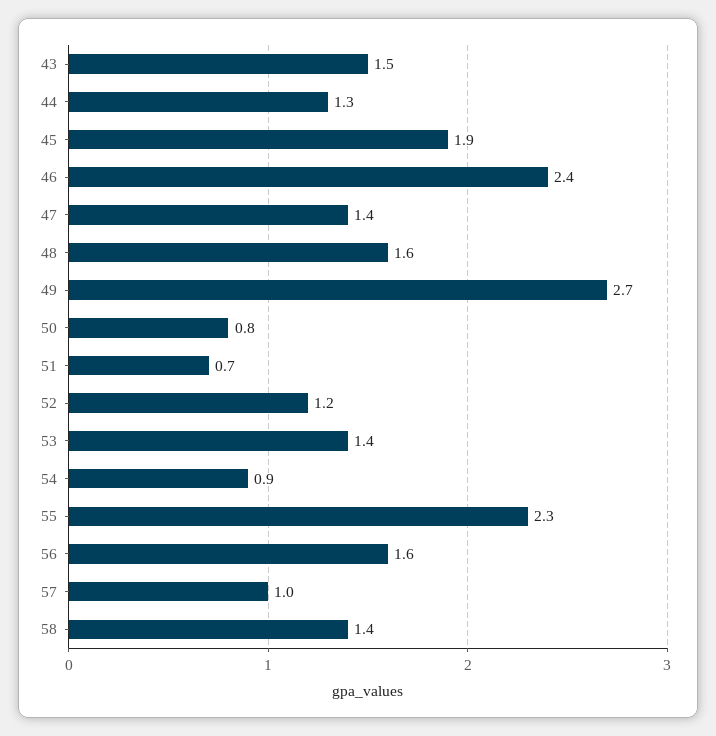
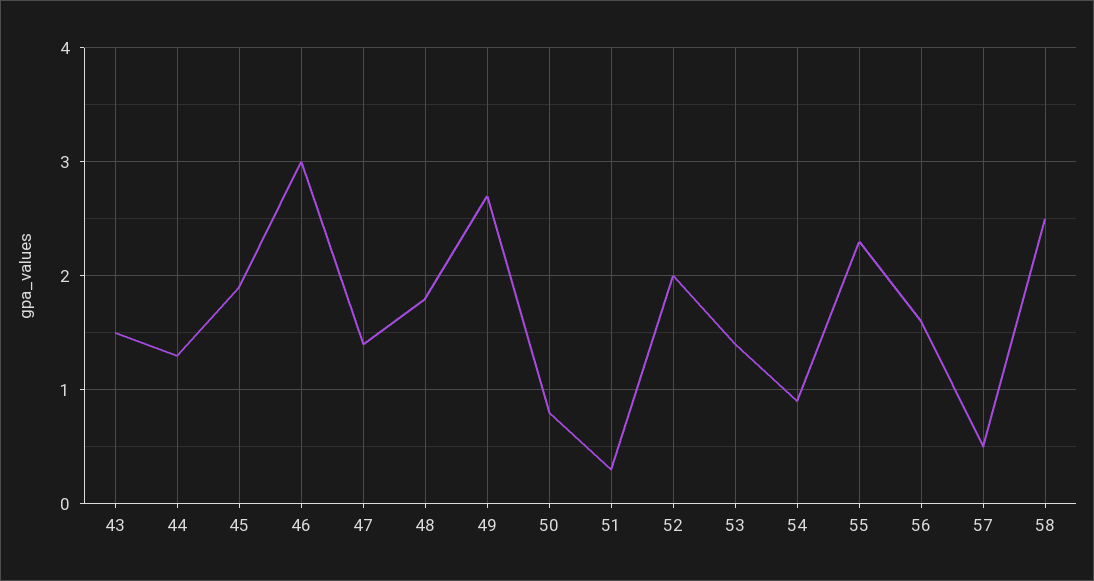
46: 2.4 -> 3
48: 1.6 -> 1.8
51: 0.7 -> 0.3
52: 1.2 -> 2
57: 1 -> 0.5
58: 1.4 -> 2.5

